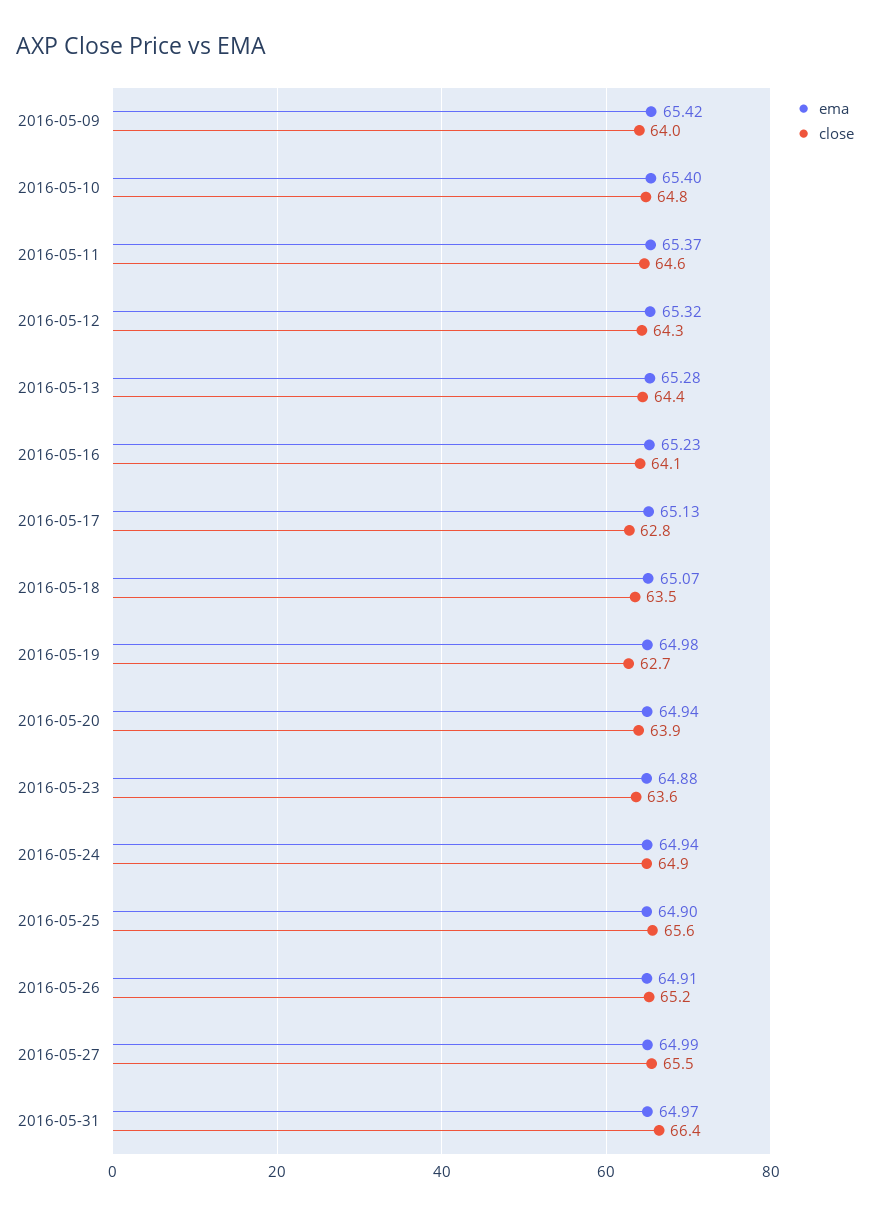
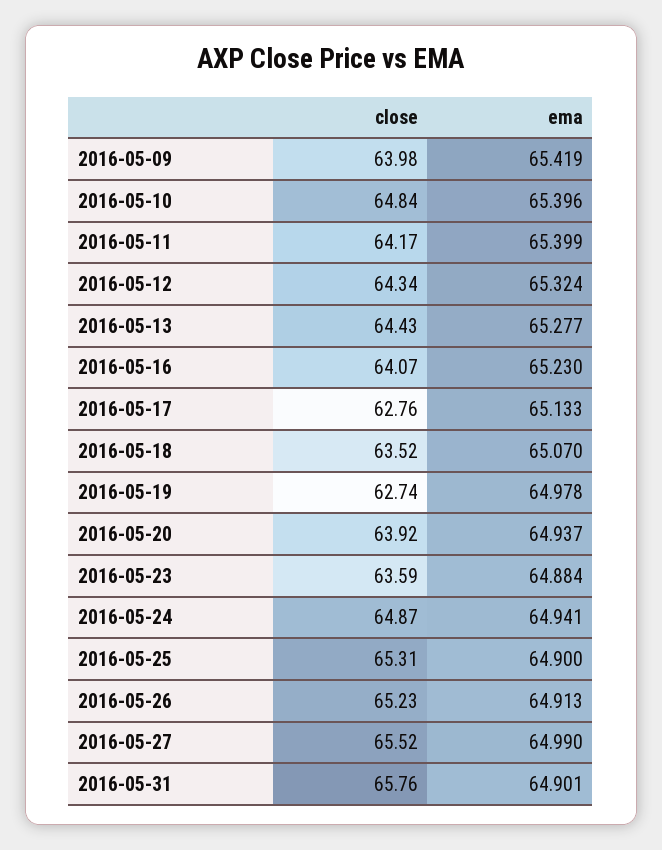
ema, 2016-05-11: 65.37 -> 65.399
close, 2016-05-11: 64.6 -> 64.17
close, 2016-05-25: 65.6 -> 65.31
ema, 2016-05-31: 64.97 -> 64.901
close, 2016-05-31: 66.4 -> 65.76

